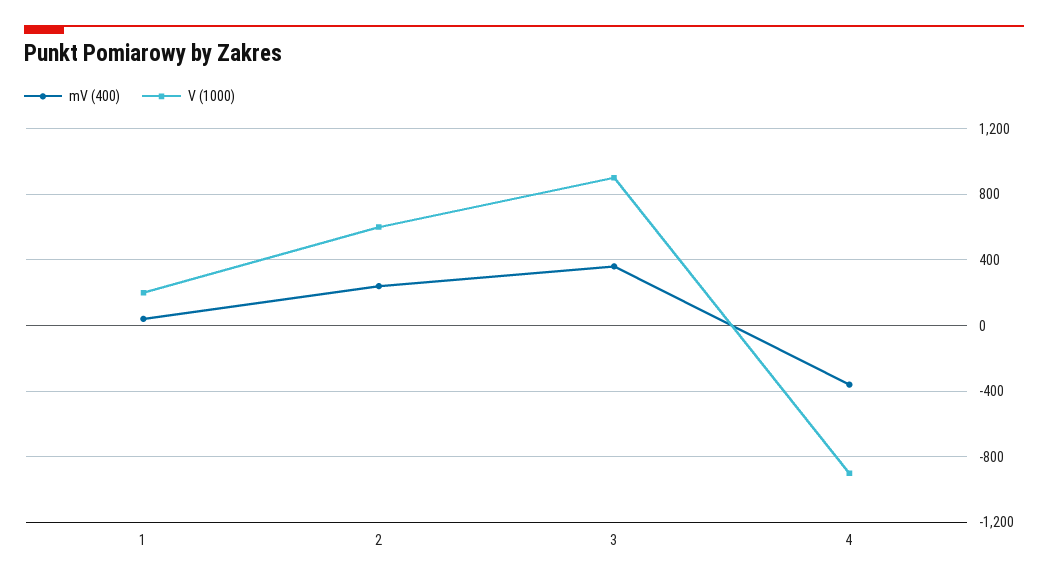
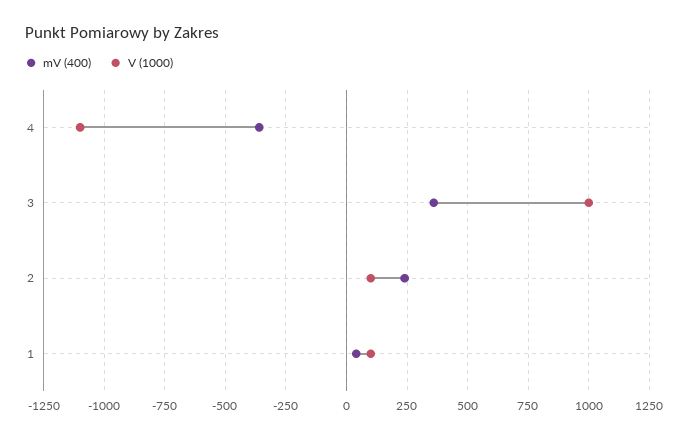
V (1000), 1: 200 -> 100
V (1000), 2: 600 -> 100
V (1000), 3: 900 -> 1000
V (1000), 4: -900 -> -1100

